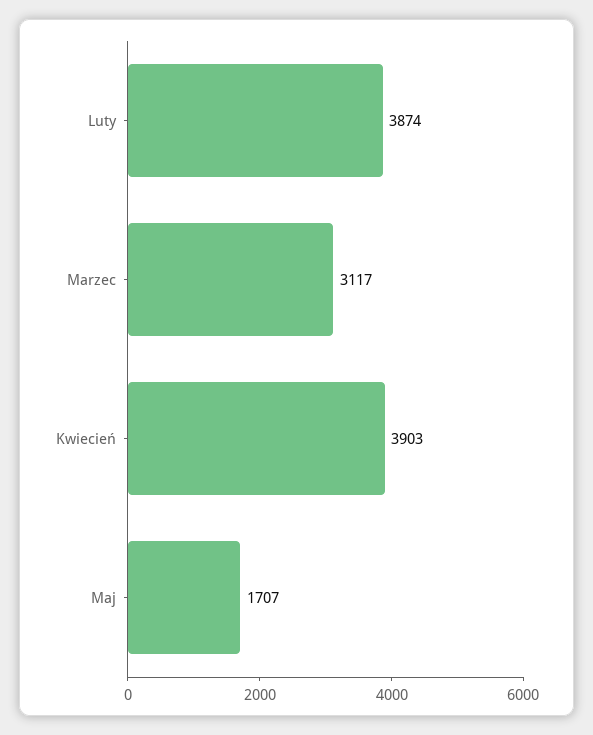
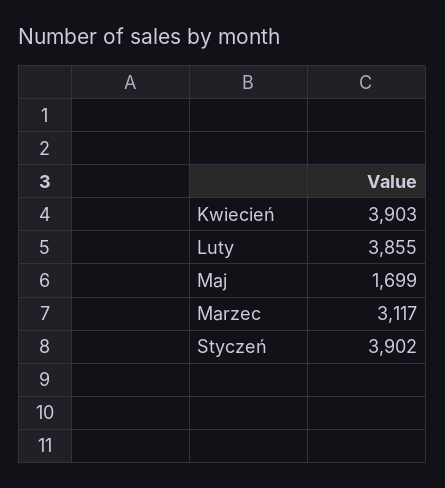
Luty: 3874 -> 3855
Maj: 1707 -> 1699
Styczeń: none -> 3902

